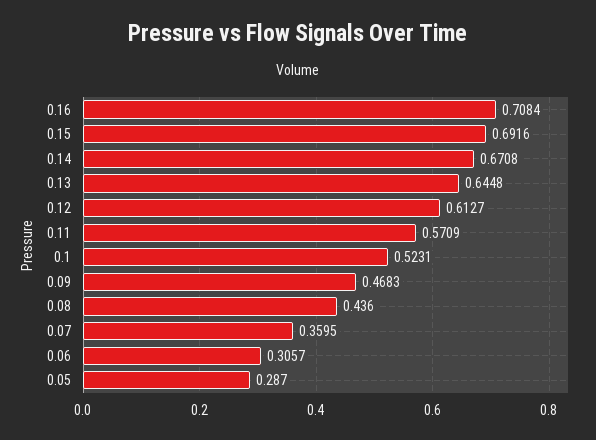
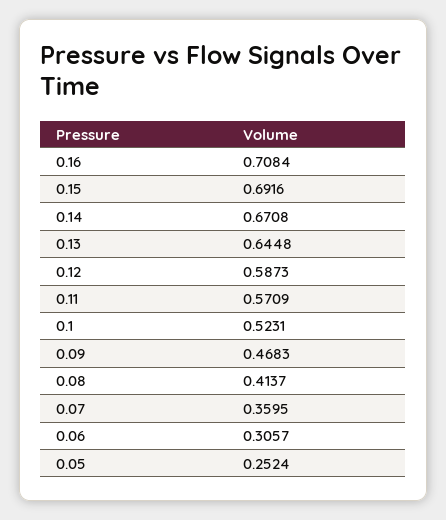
0.12: 0.6127 -> 0.5873
0.08: 0.436 -> 0.4137
0.05: 0.287 -> 0.2524

